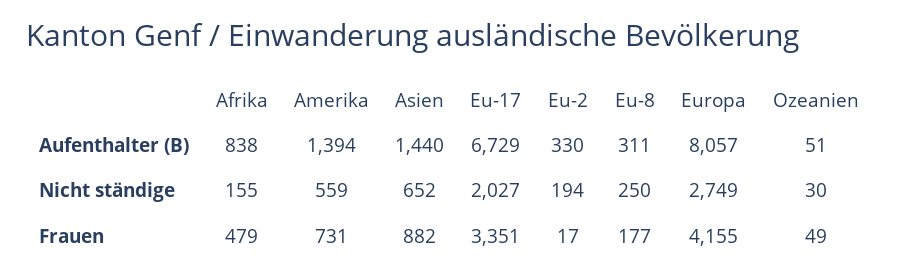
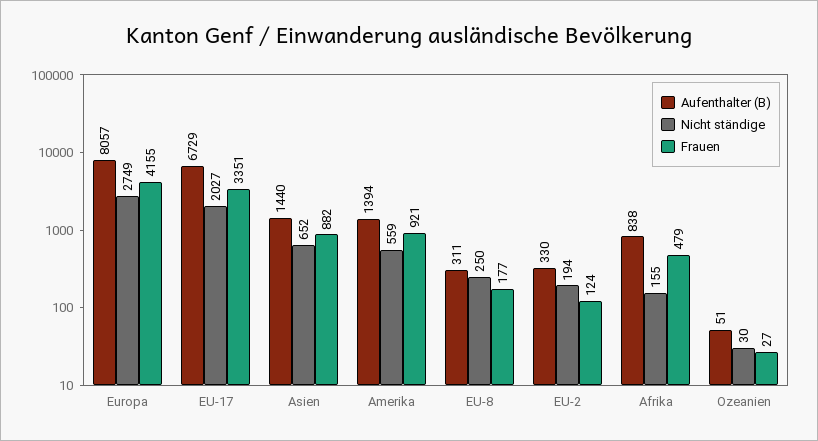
Frauen, Amerika: 731 -> 921
Frauen, Eu-2: 17 -> 124
Frauen, Ozeanien: 49 -> 27

